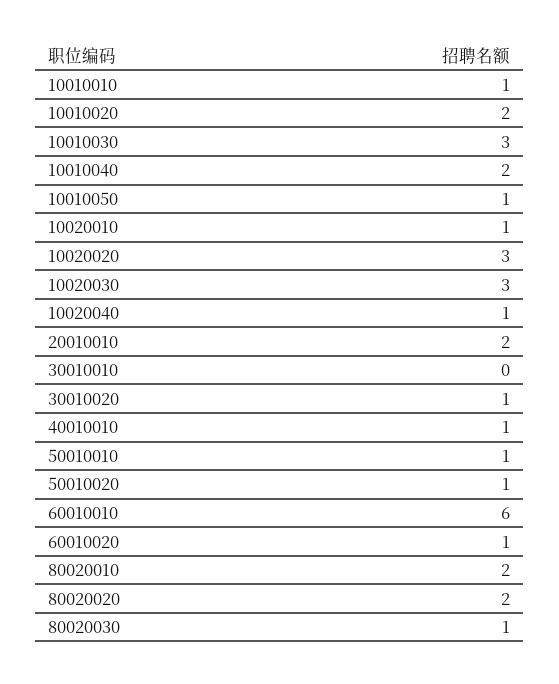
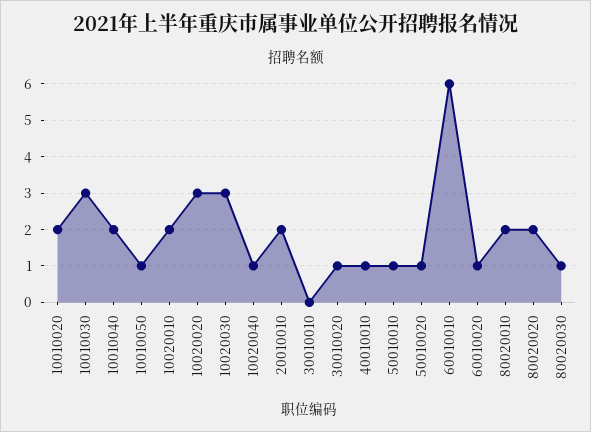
10010010: 1 -> none
10020010: 1 -> 2

